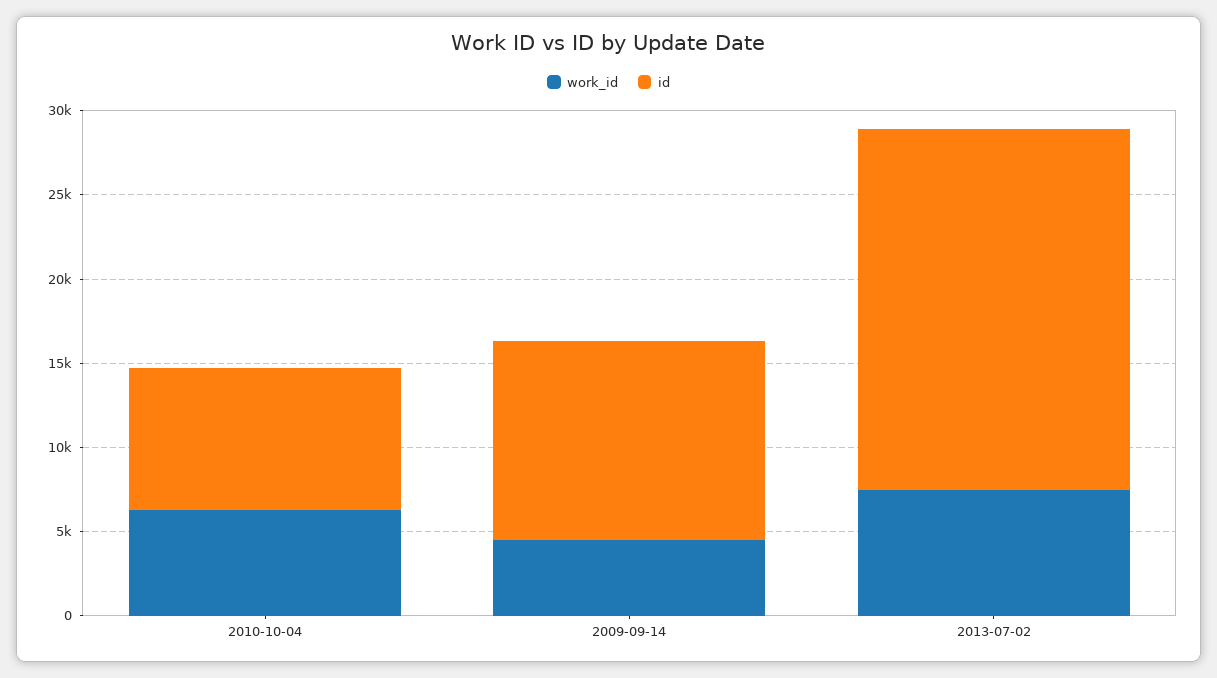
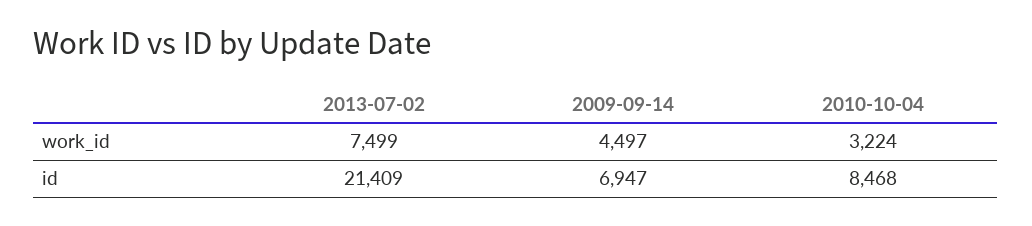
work_id, 2010-10-04: 6000 -> 3224
id, 2009-09-14: 12000 -> 6947

